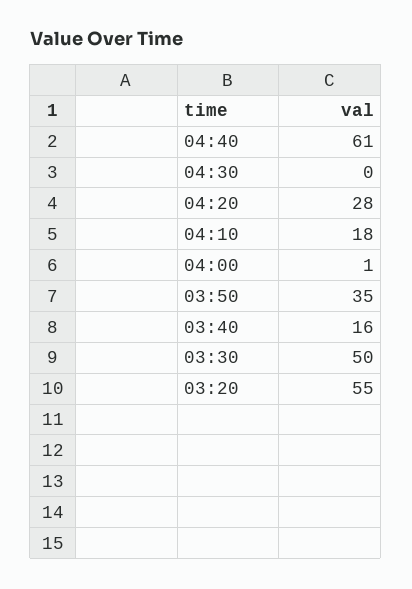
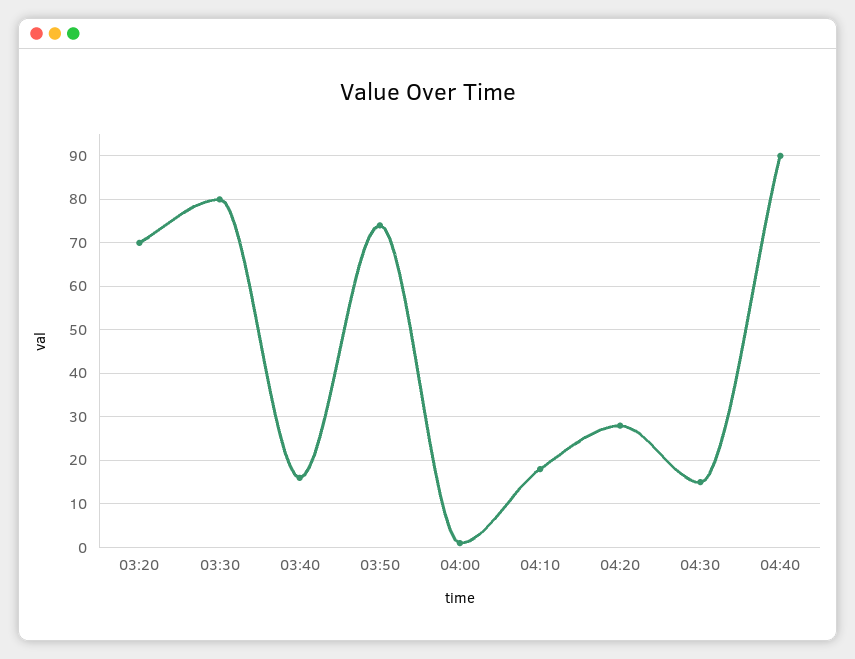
04:40: 61 -> 90
04:30: 0 -> 15
03:50: 35 -> 75
03:30: 50 -> 80
03:20: 55 -> 70

